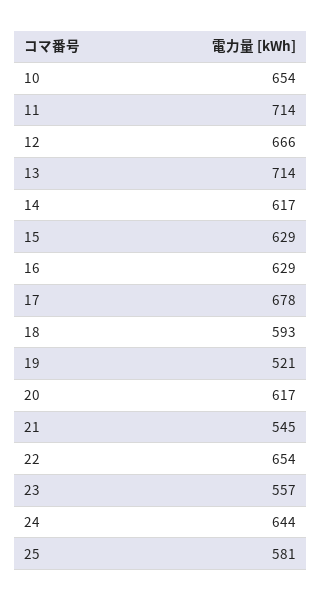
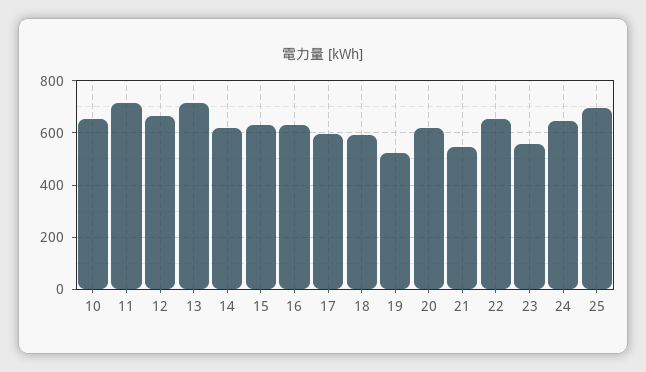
17: 678 -> 600
25: 581 -> 700

